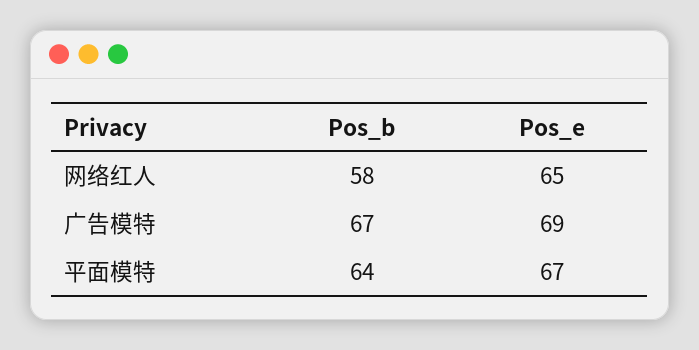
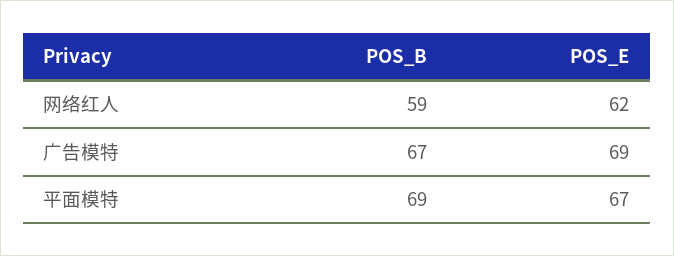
Pos_b, 网络红人: 58 -> 59
Pos_e, 网络红人: 65 -> 62
Pos_b, 平面模特: 64 -> 69

